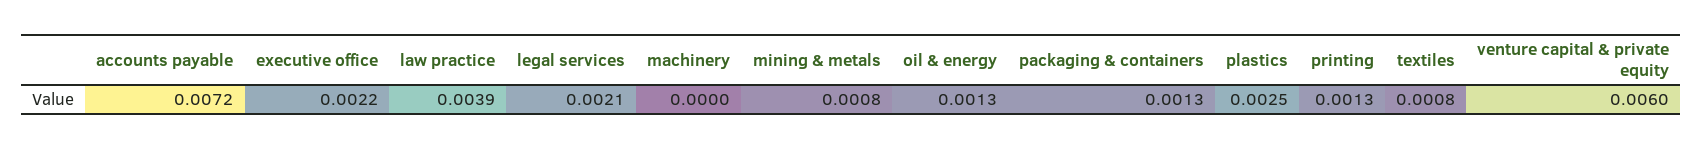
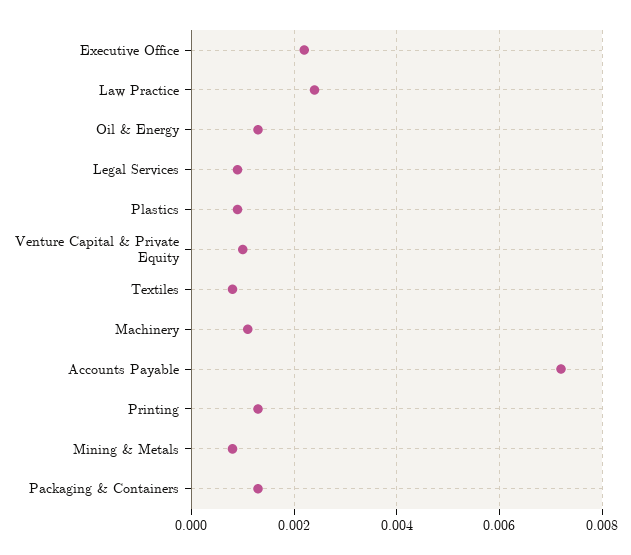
law practice: 0.0039 -> 0.0025
legal services: 0.0021 -> 0.001
machinery: 0 -> 0.001
plastics: 0.0025 -> 0.001
venture capital & private equity: 0.006 -> 0.001

